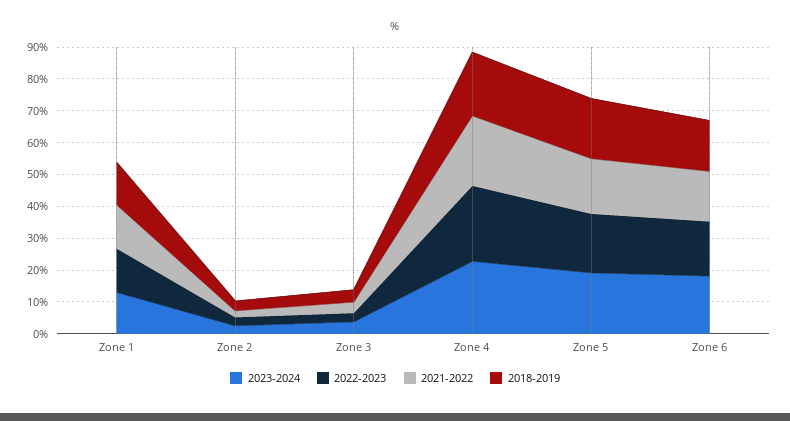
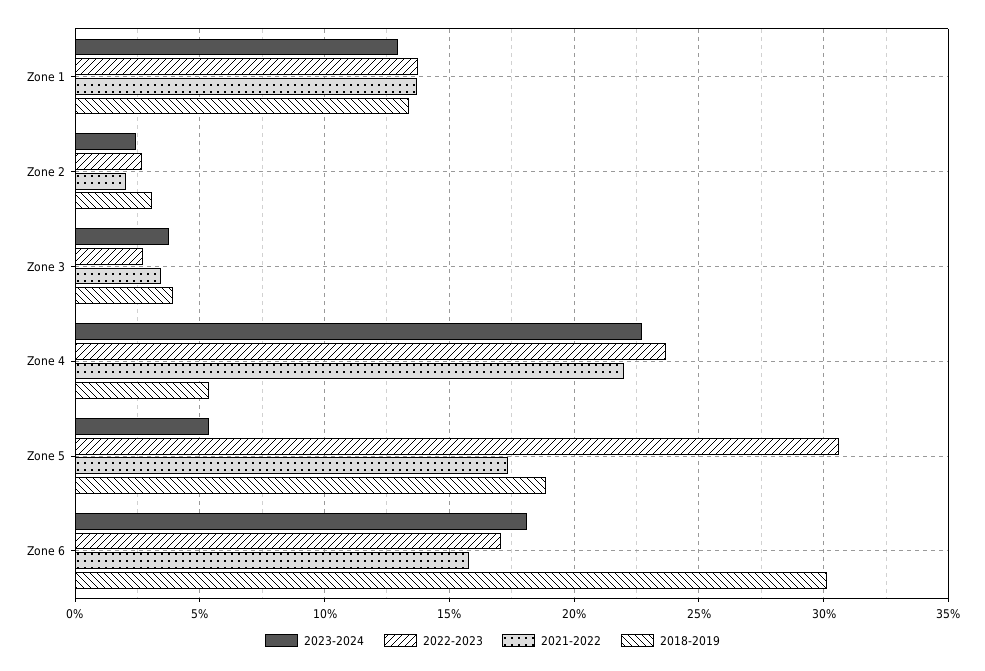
2018-2019, Zone 4: 20 -> 5.5
2023-2024, Zone 5: 20 -> 5.5
2022-2023, Zone 5: 20 -> 30.5
2018-2019, Zone 6: 15 -> 30

